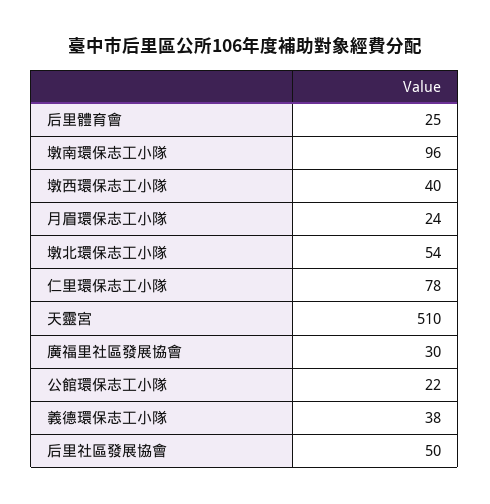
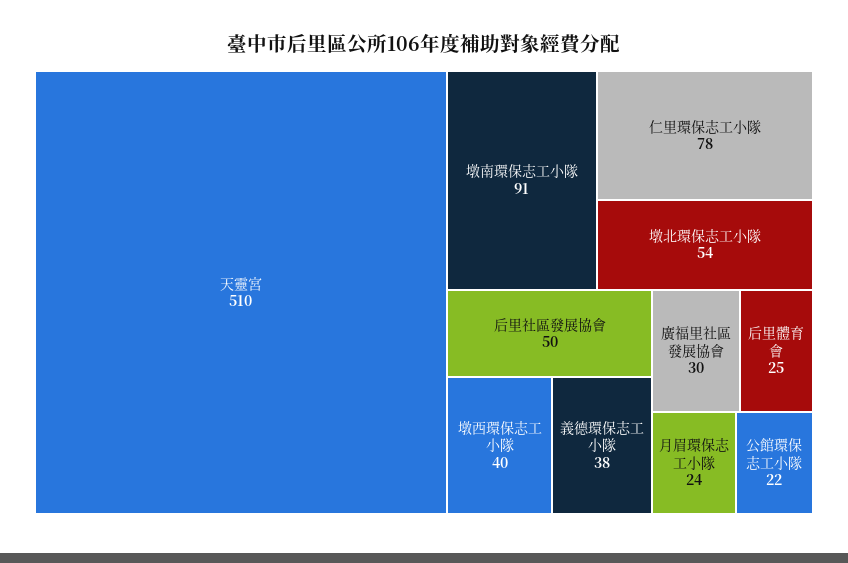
墩南環保志工小隊: 96 -> 91

